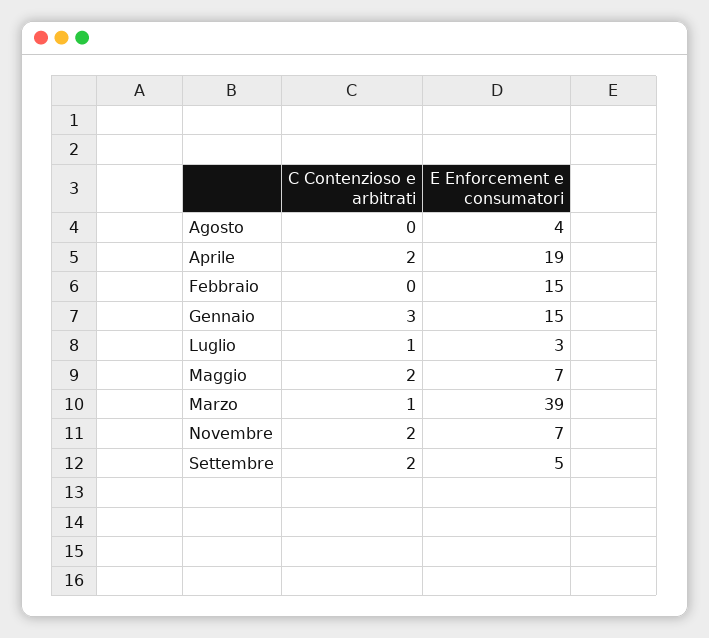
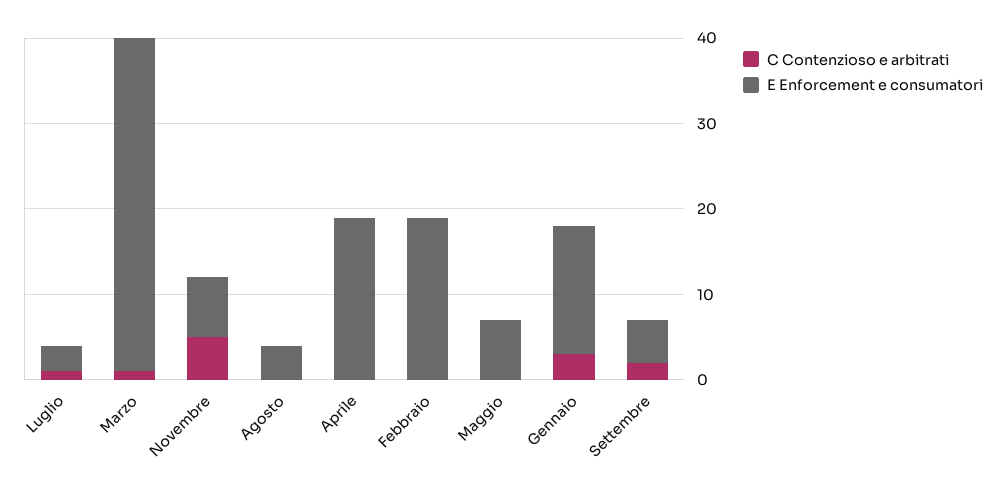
C Contenzioso e arbitrati, Aprile: 2 -> 0
E Enforcement e consumatori, Febbraio: 15 -> 19
C Contenzioso e arbitrati, Maggio: 2 -> 0
C Contenzioso e arbitrati, Novembre: 2 -> 5

